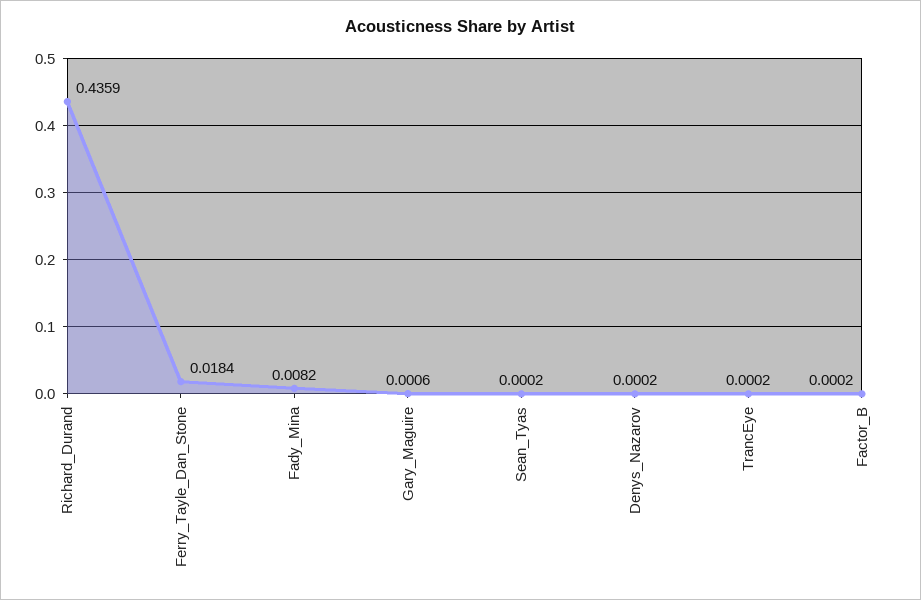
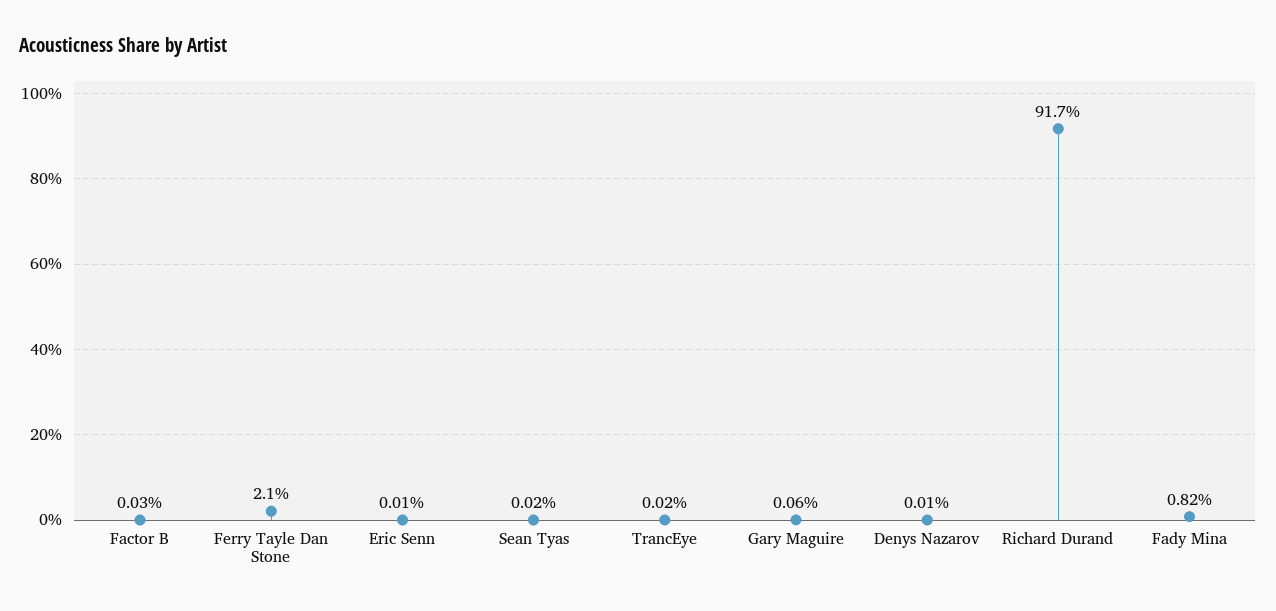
Richard_Durand: 0.4359 -> 0.917
Ferry_Tayle_Dan_Stone: 0.0184 -> 0.021
Denys_Nazarov: 0.0002 -> 0.0001
Factor_B: 0.0002 -> 0.0003
Eric Senn: none -> 0.0001

